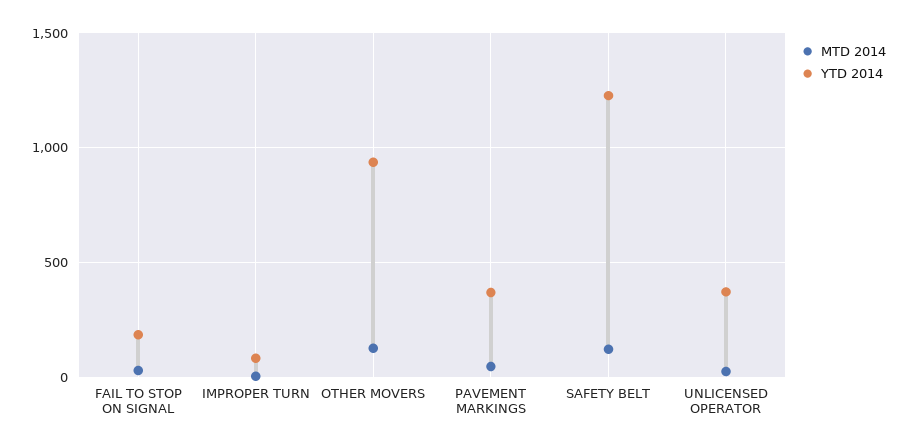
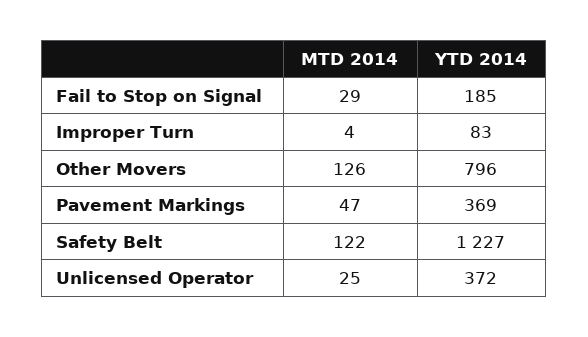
YTD 2014, OTHER MOVERS: 950 -> 796

